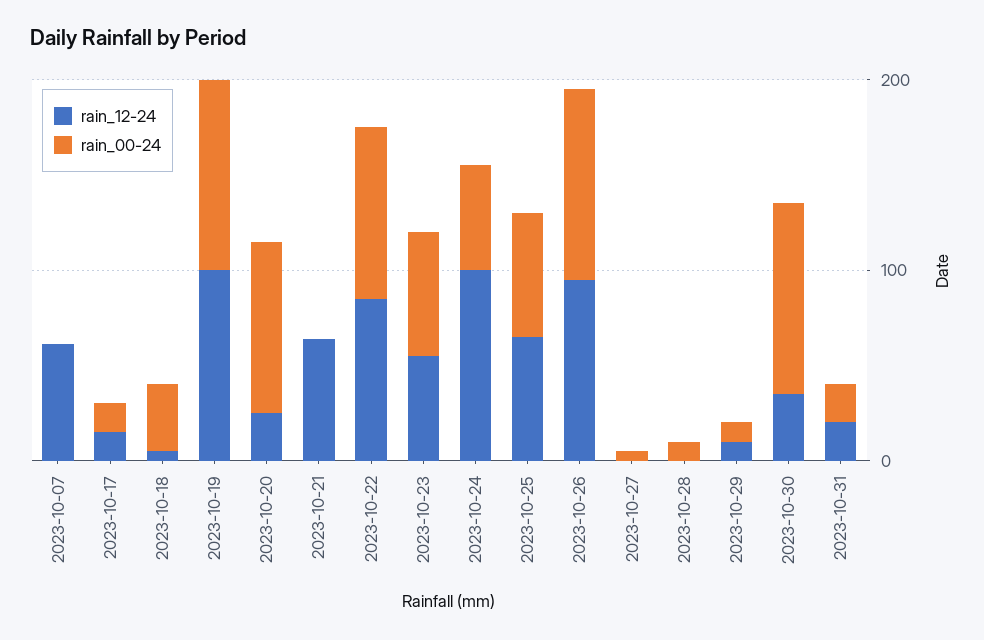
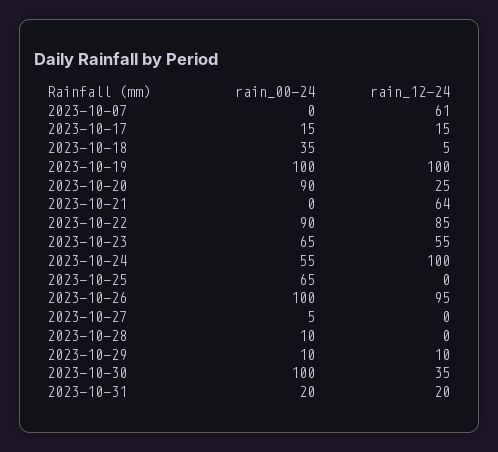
rain_12-24, 2023-10-25: 60 -> 0

